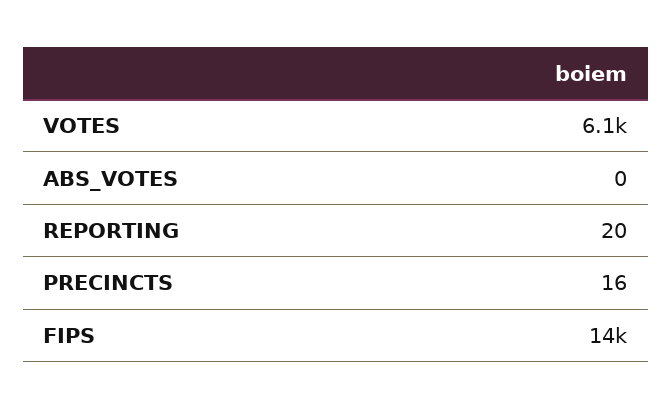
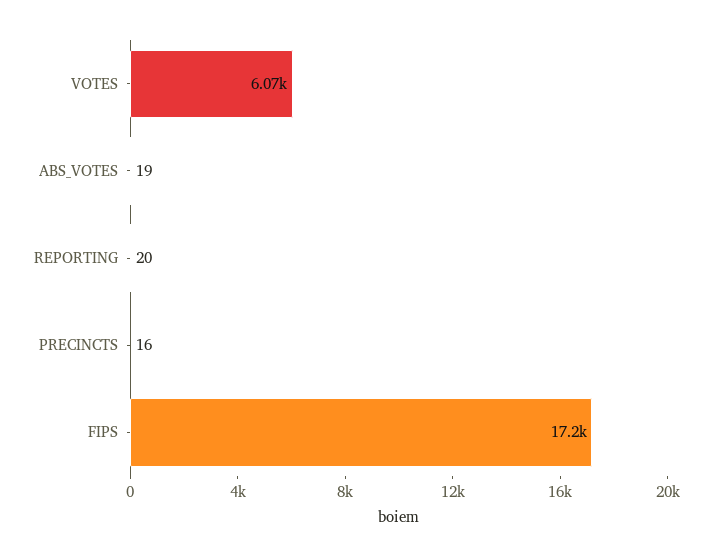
ABS_VOTES: 0 -> 19
FIPS: 14000 -> 17200

